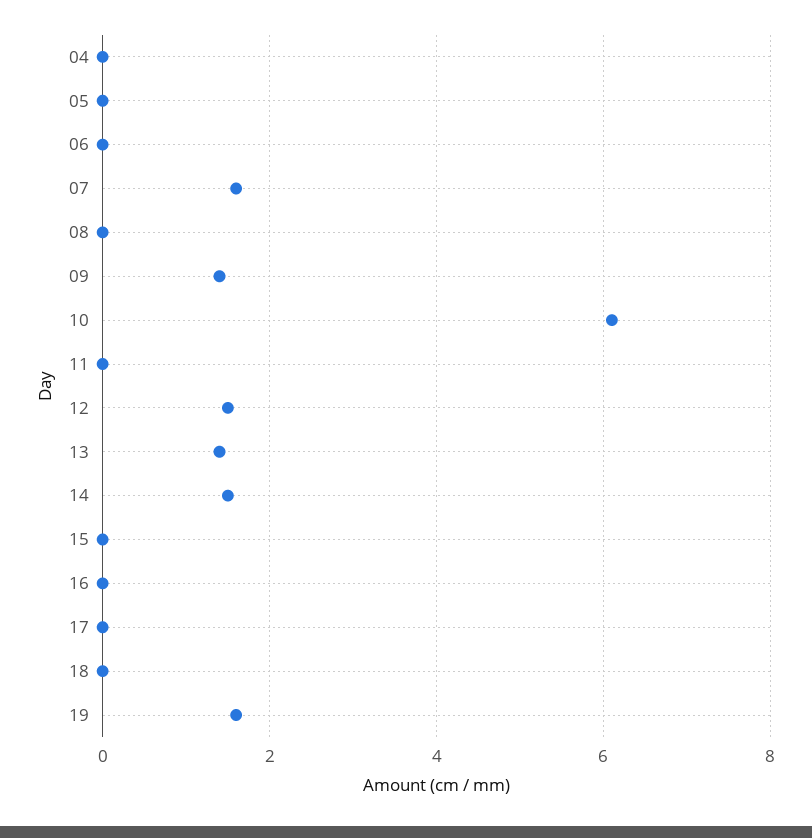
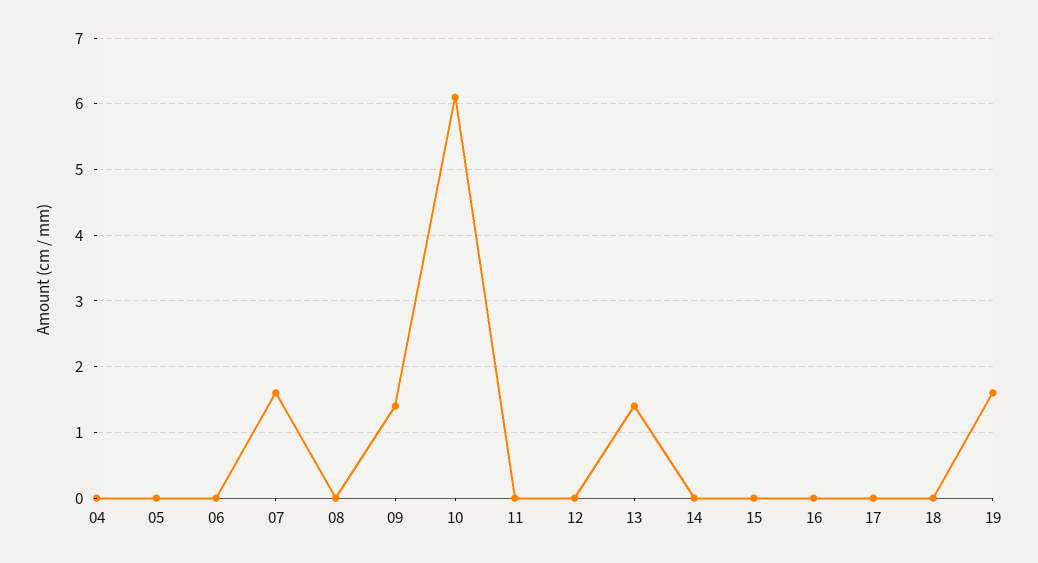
12: 1.5 -> 0
14: 1.5 -> 0

